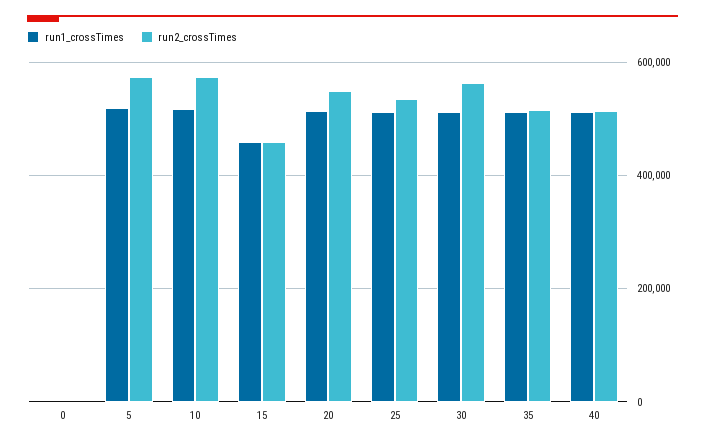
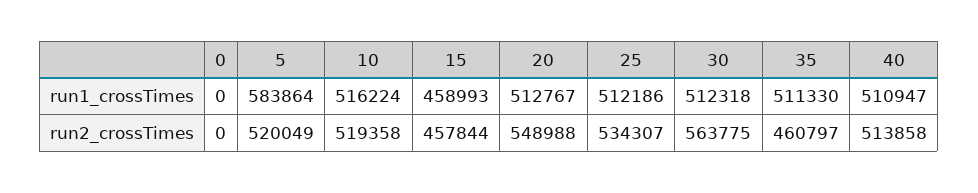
run1_crossTimes, 5: 520000 -> 583864
run2_crossTimes, 5: 580000 -> 520049
run2_crossTimes, 10: 580000 -> 519358
run2_crossTimes, 35: 520000 -> 460797

